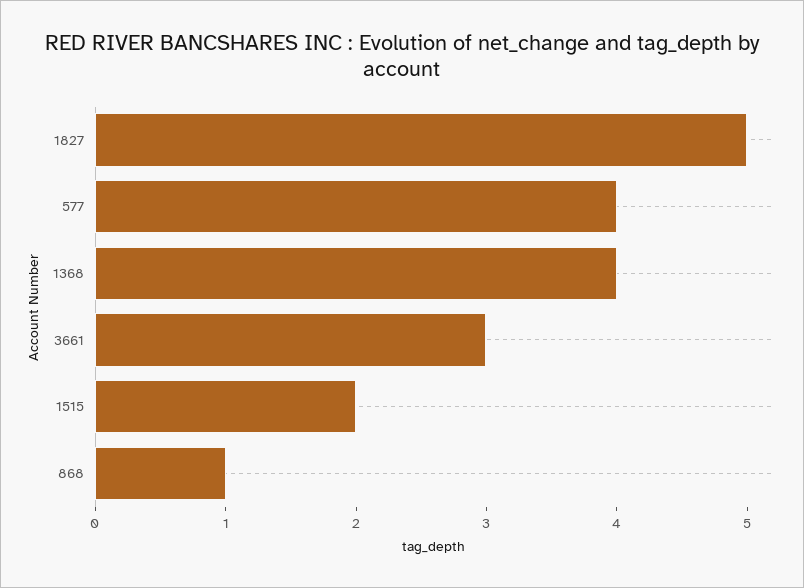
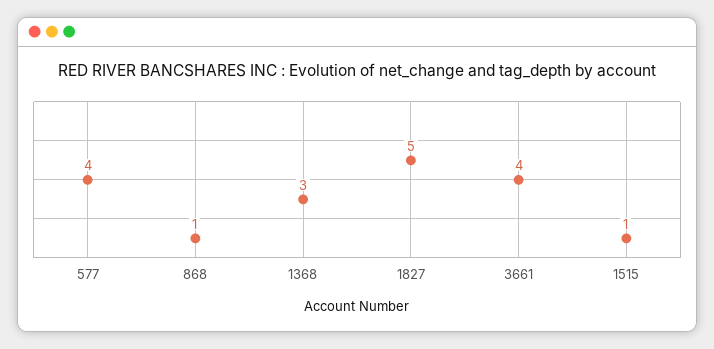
1368: 4 -> 3
3661: 3 -> 4
1515: 2 -> 1

